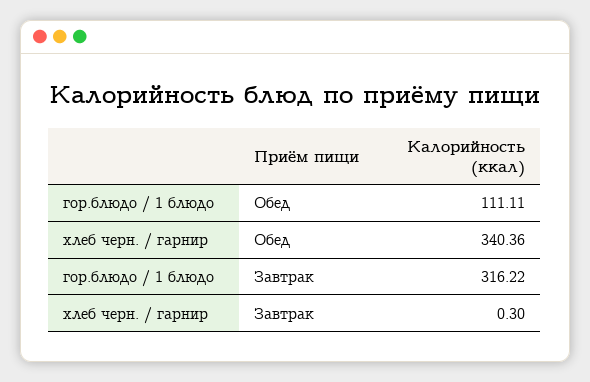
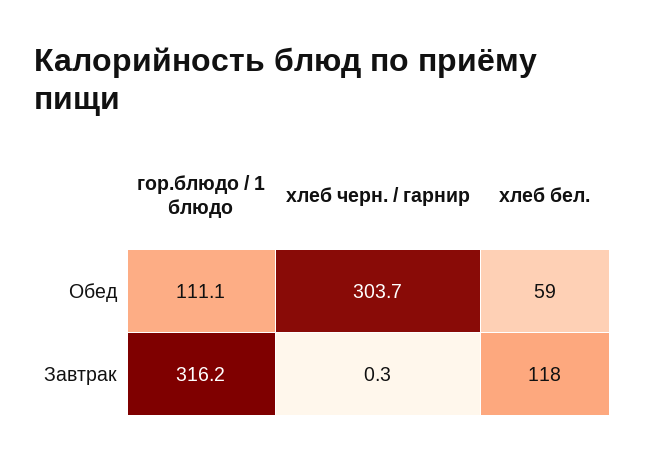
хлеб черн. / гарнир, Обед: 340.36 -> 303.7
хлеб бел., Обед: none -> 59
хлеб бел., Завтрак: none -> 118

